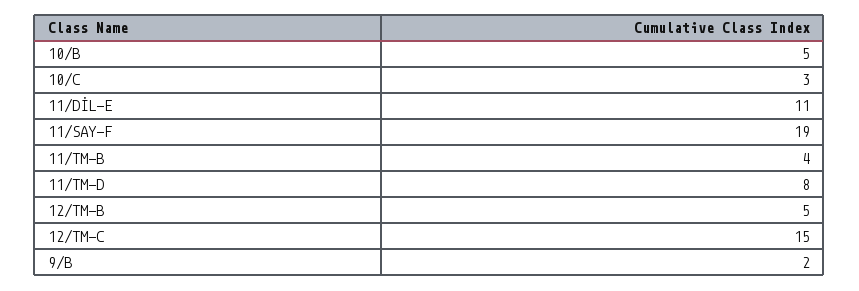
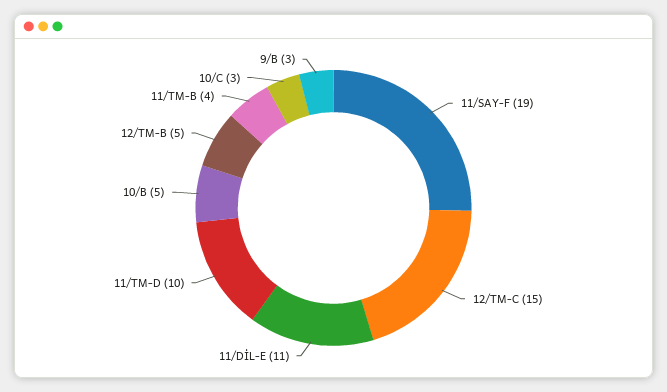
11/TM-D: 8 -> 10
9/B: 2 -> 3

